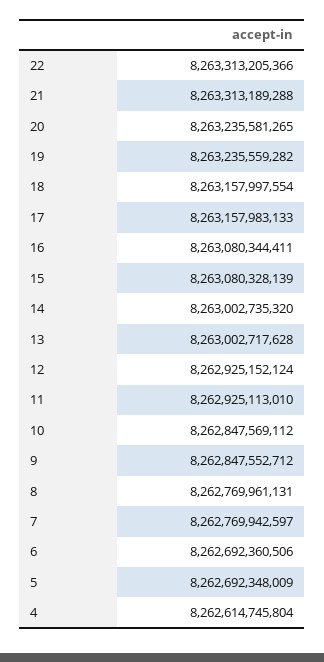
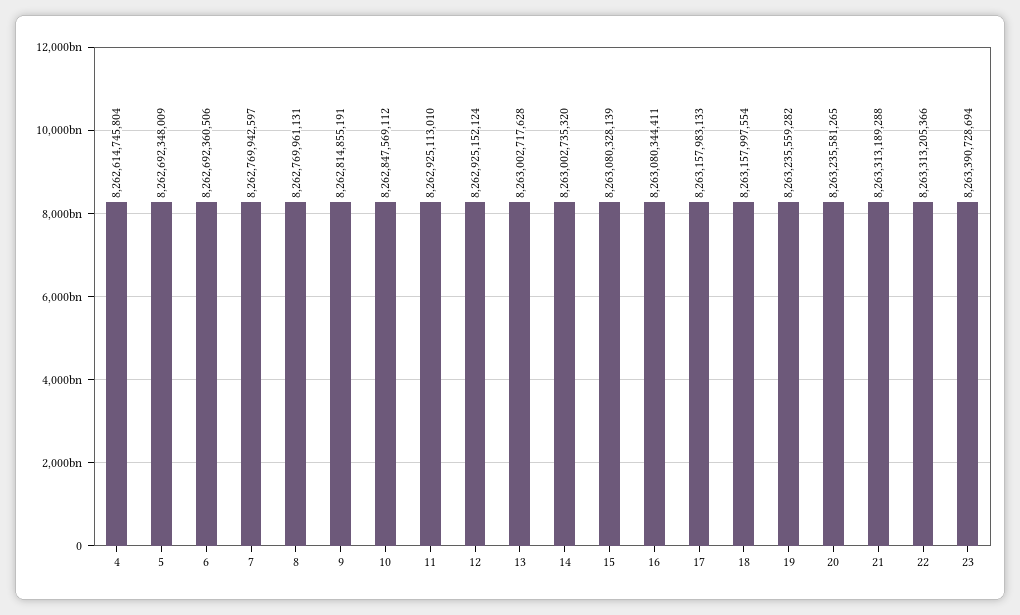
9: 8262847552712 -> 8262814855191
23: none -> 8263390728694

